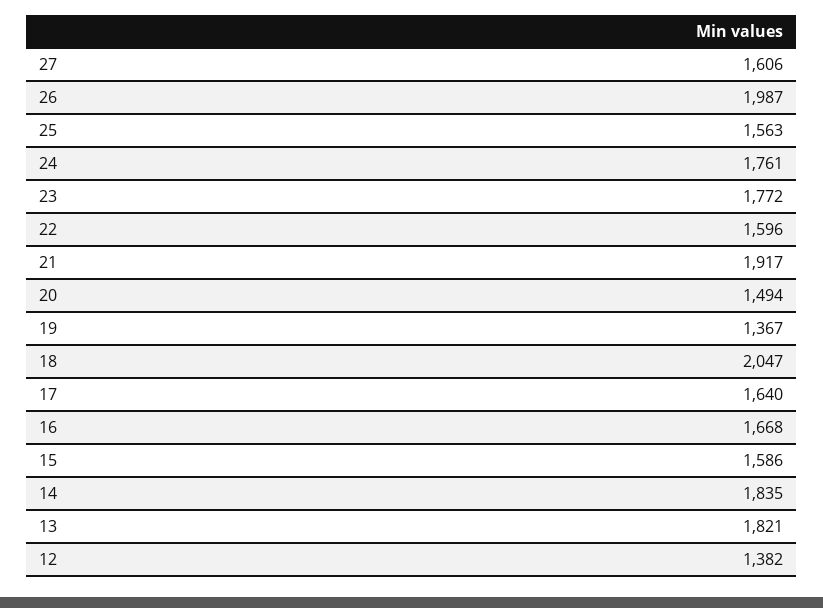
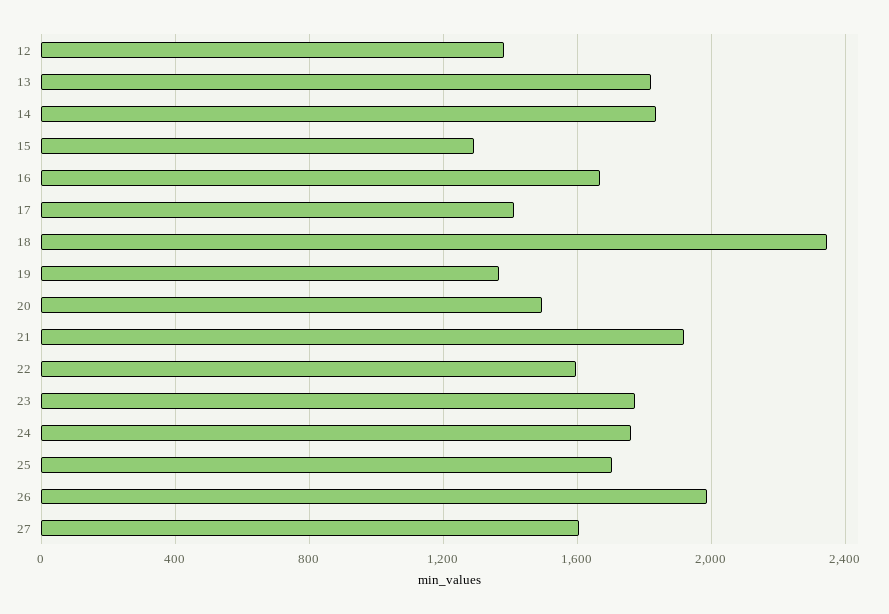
25: 1563 -> 1700
18: 2047 -> 2350
17: 1640 -> 1400
15: 1586 -> 1300

